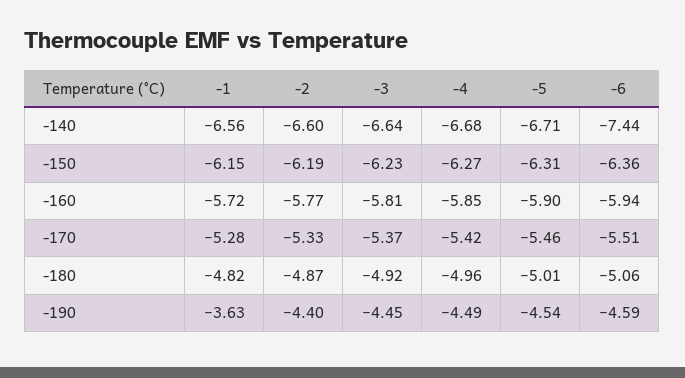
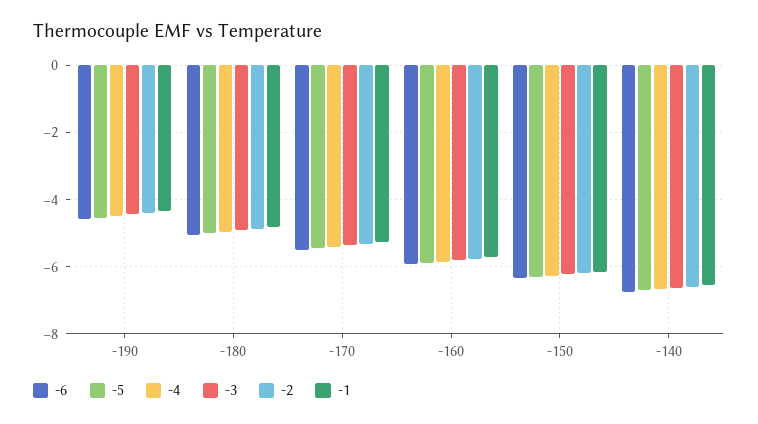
-6, -140: -7.44 -> -6.8
-1, -190: -3.63 -> -4.4

